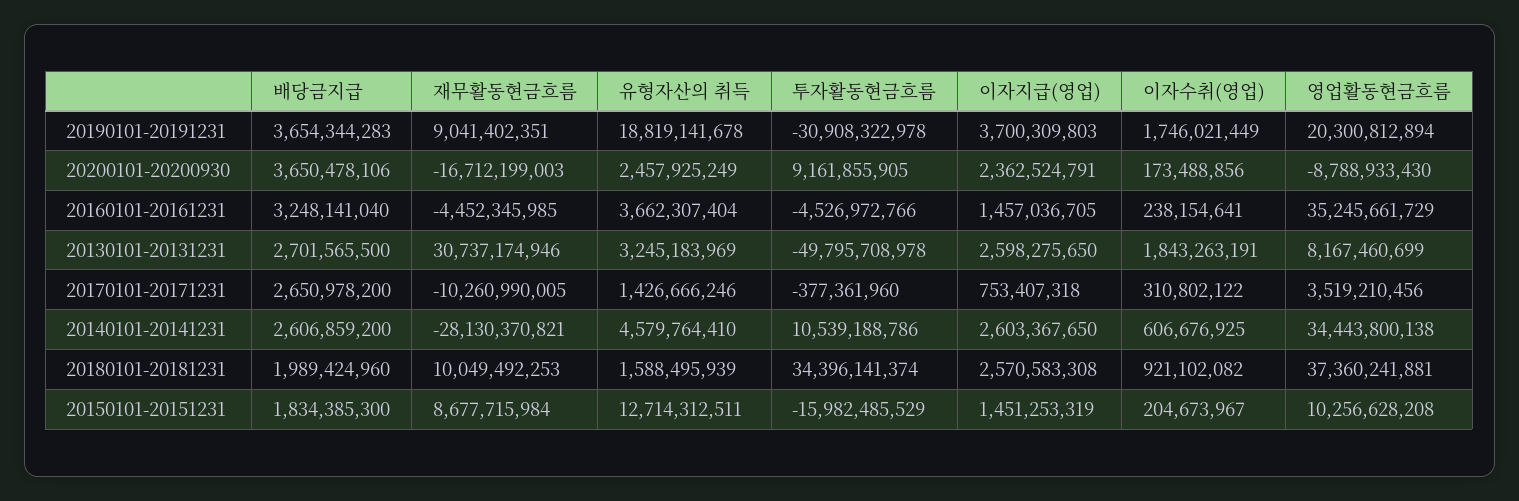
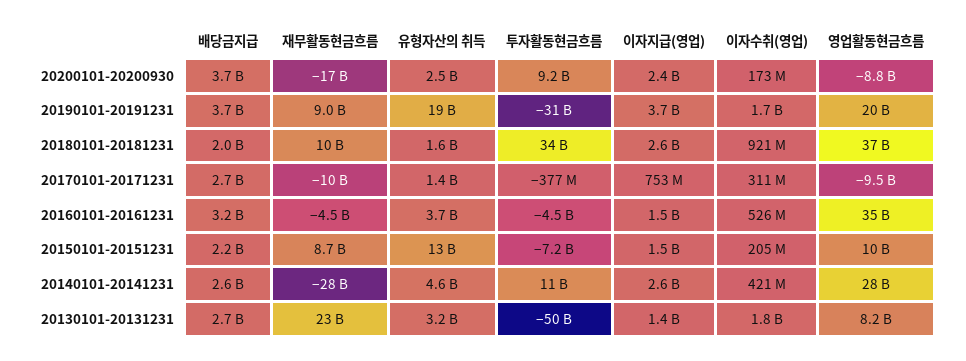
이자수취(영업), 20160101-20161231: 238154641 -> 526000000
재무활동현금흐름, 20130101-20131231: 30737174946 -> 23000000000
이자지급(영업), 20130101-20131231: 2598275650 -> 1400000000
영업활동현금흐름, 20170101-20171231: 3519210456 -> -9500000000
이자수취(영업), 20140101-20141231: 606676925 -> 421000000
영업활동현금흐름, 20140101-20141231: 34443800138 -> 28000000000
배당금지급, 20150101-20151231: 1834385300 -> 2200000000
투자활동현금흐름, 20150101-20151231: -15982485529 -> -7200000000

